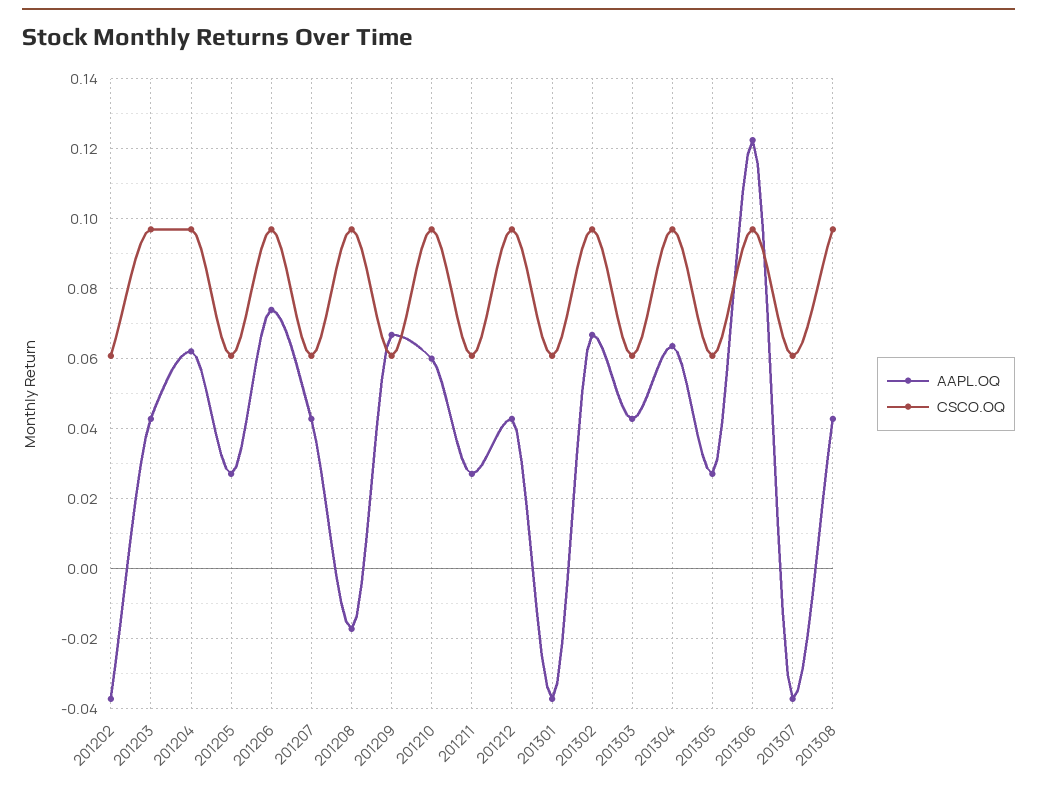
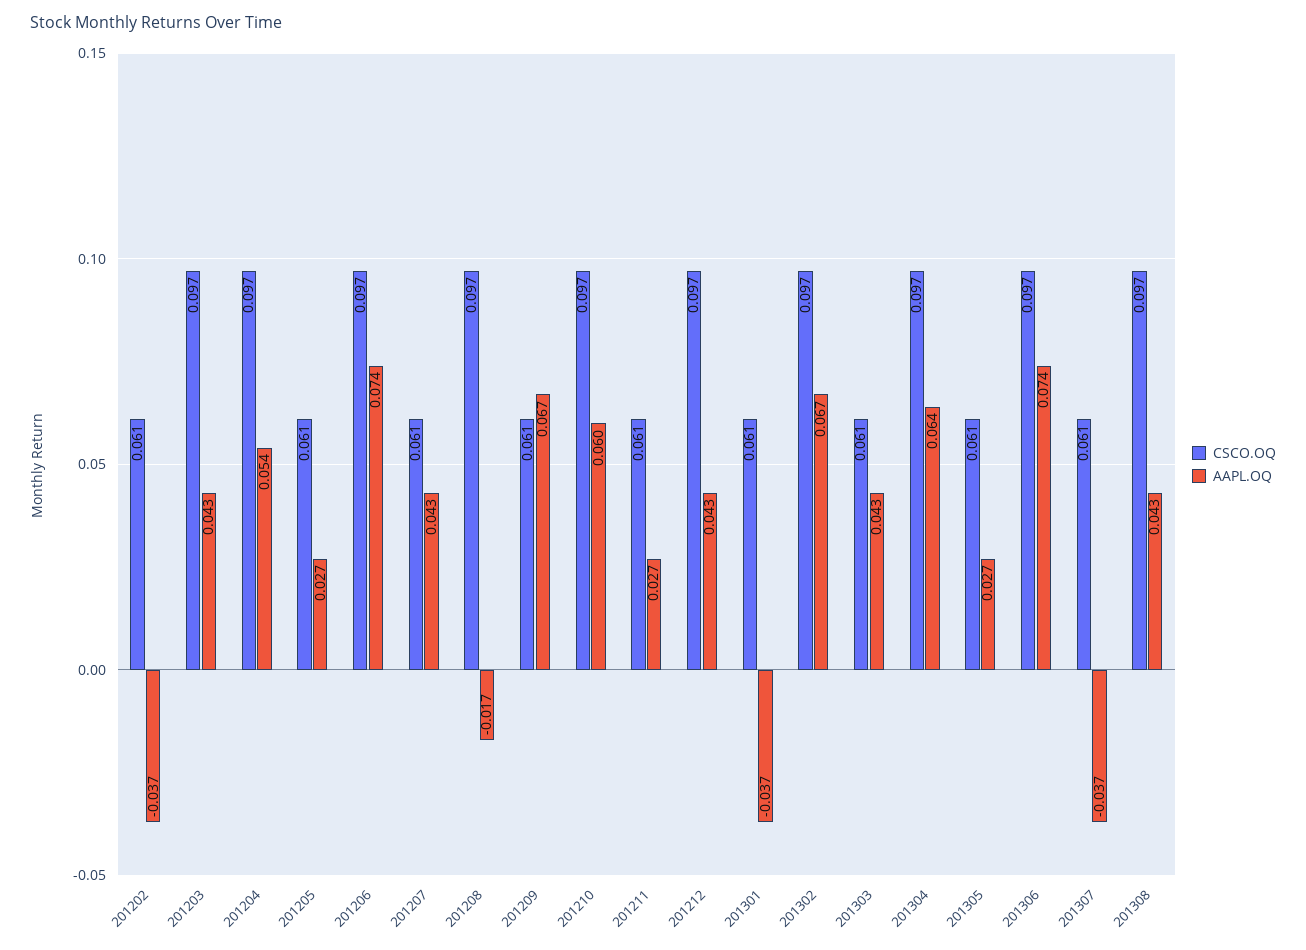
AAPL.OQ, 201204: 0.062 -> 0.054
AAPL.OQ, 201306: 0.122 -> 0.074

